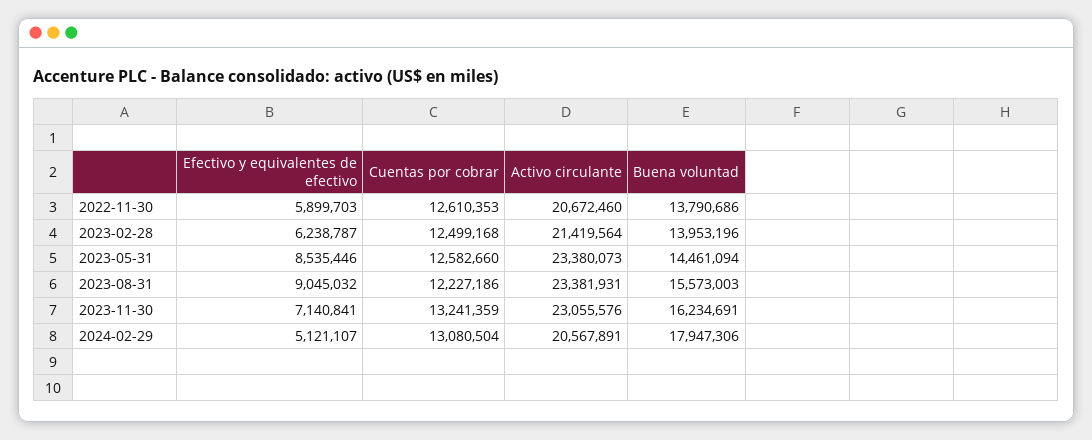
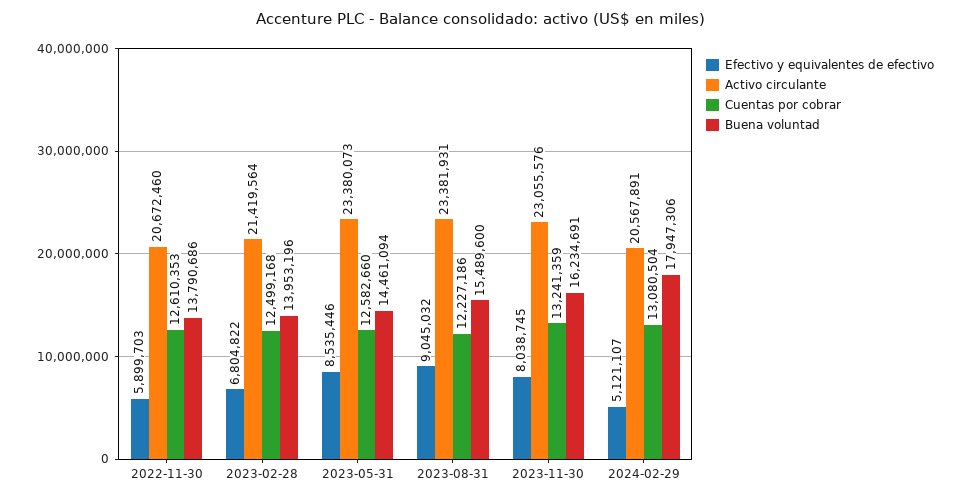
Efectivo y equivalentes de efectivo, 2023-02-28: 6238787 -> 6804822
Buena voluntad, 2023-08-31: 15573003 -> 15489600
Efectivo y equivalentes de efectivo, 2023-11-30: 7140841 -> 8038745

